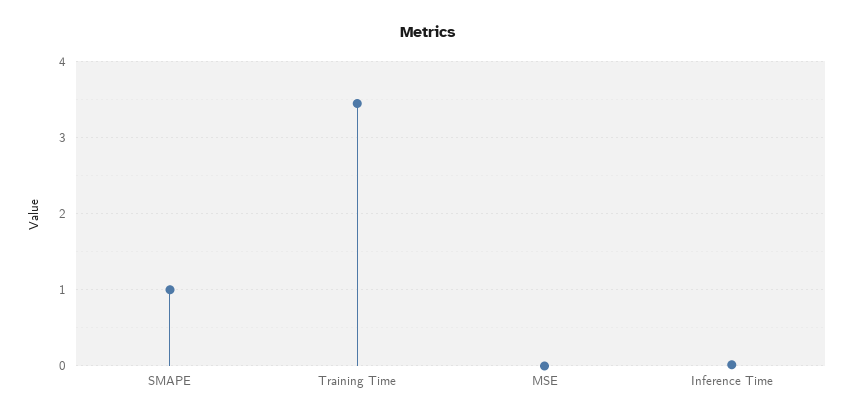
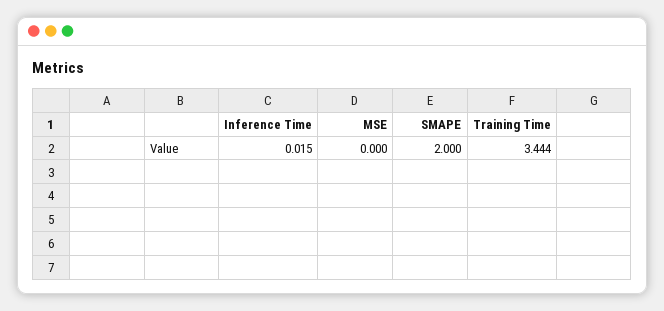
SMAPE: 1 -> 2

